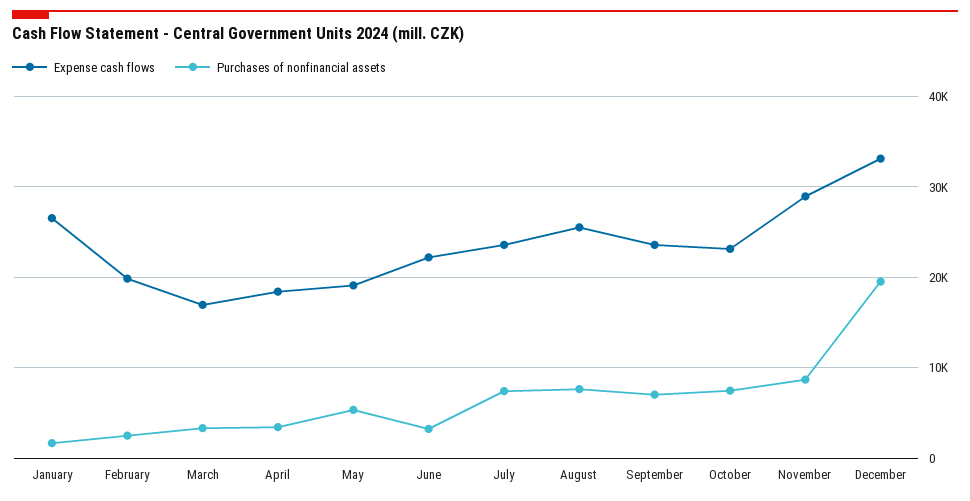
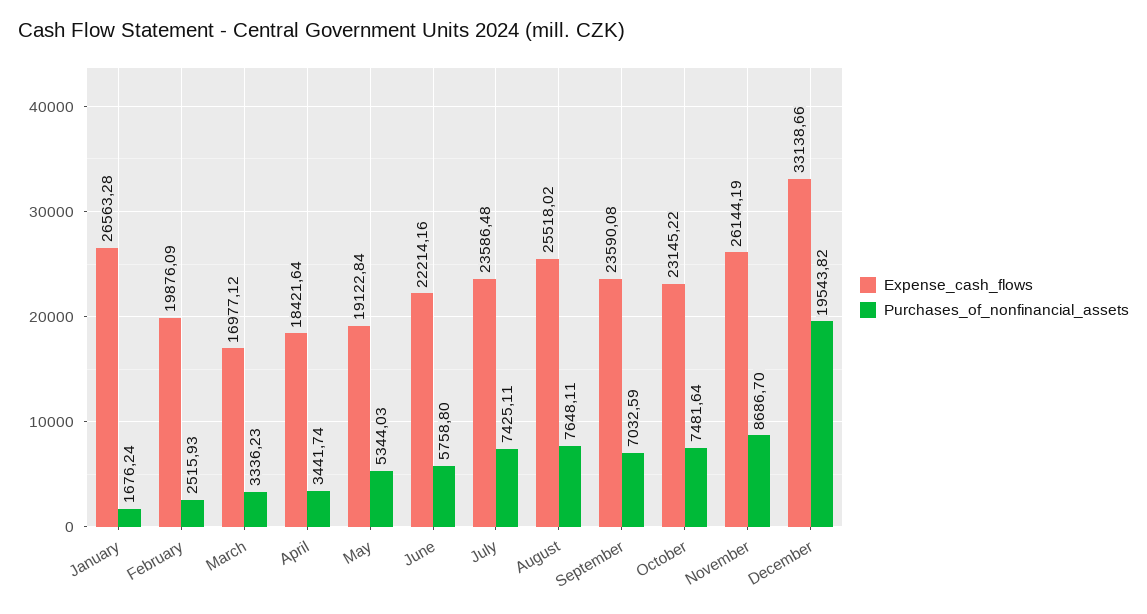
Purchases of nonfinancial assets, June: 3000 -> 5758.8
Expense cash flows, November: 29000 -> 26144.19

